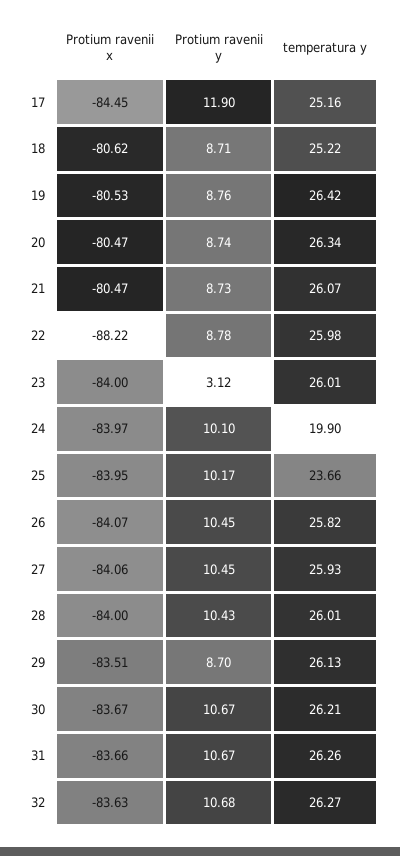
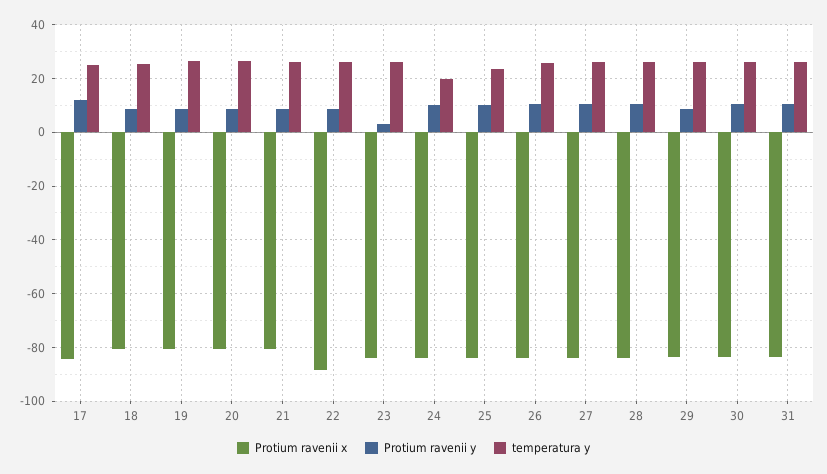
Protium ravenii x, 32: -83.63 -> none
Protium ravenii y, 32: 10.68 -> none
temperatura y, 32: 26.27 -> none

